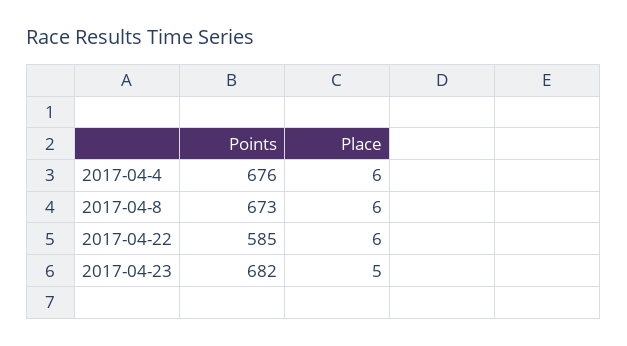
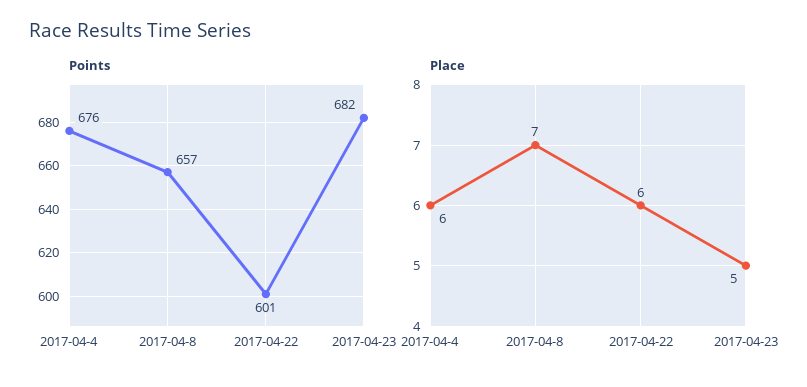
Points, 2017-04-8: 673 -> 657
Place, 2017-04-8: 6 -> 7
Points, 2017-04-22: 585 -> 601

